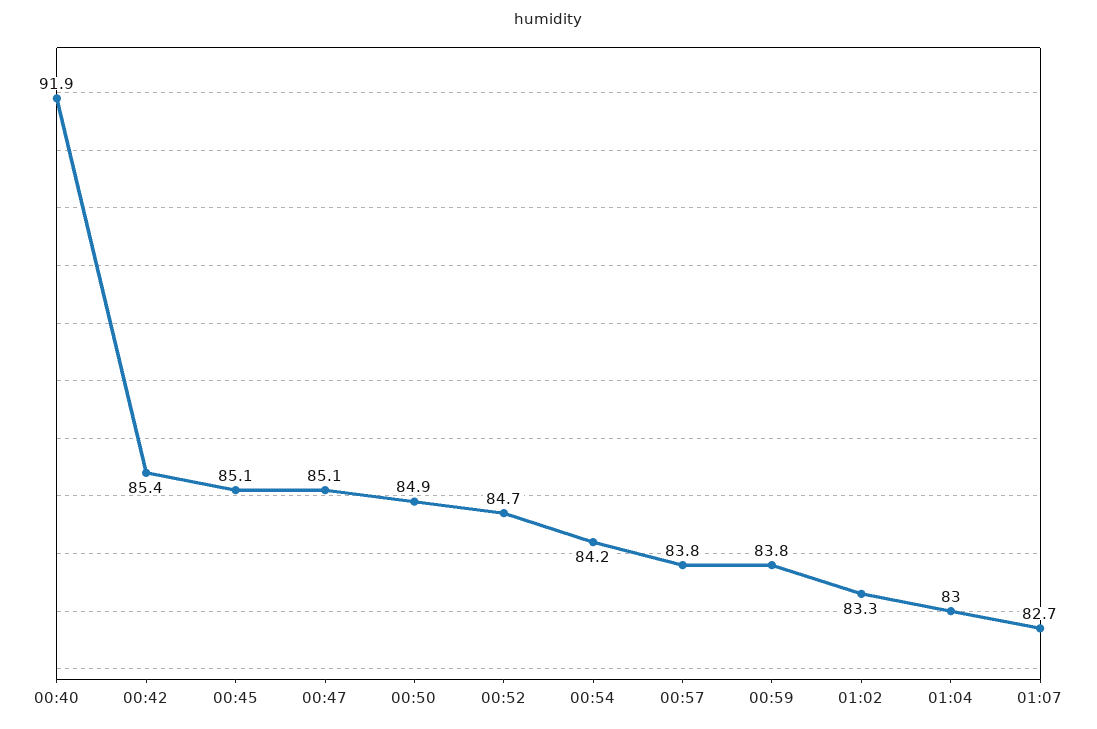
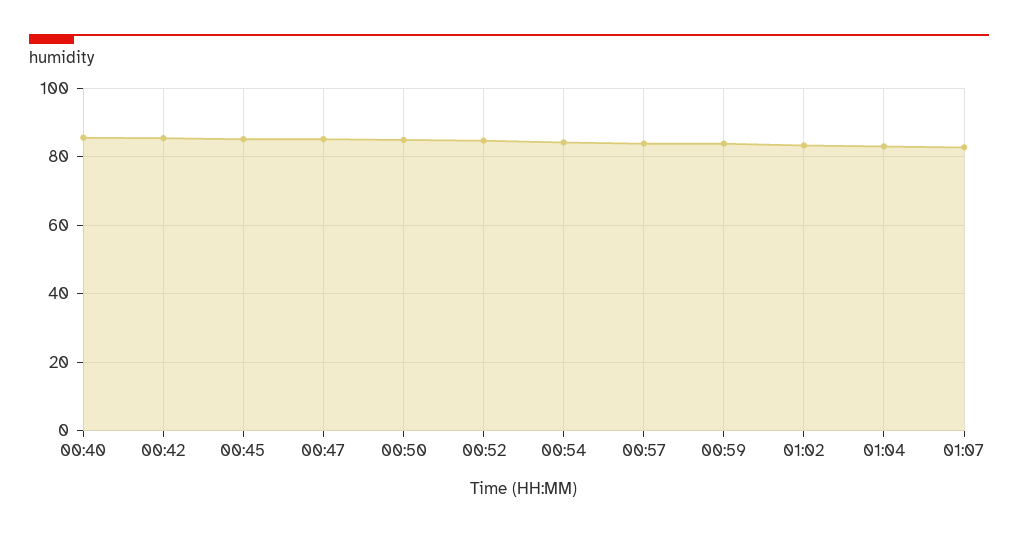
00:40: 91.9 -> 86

